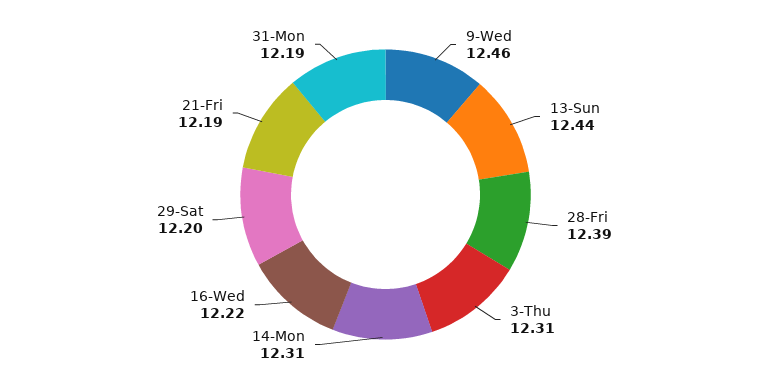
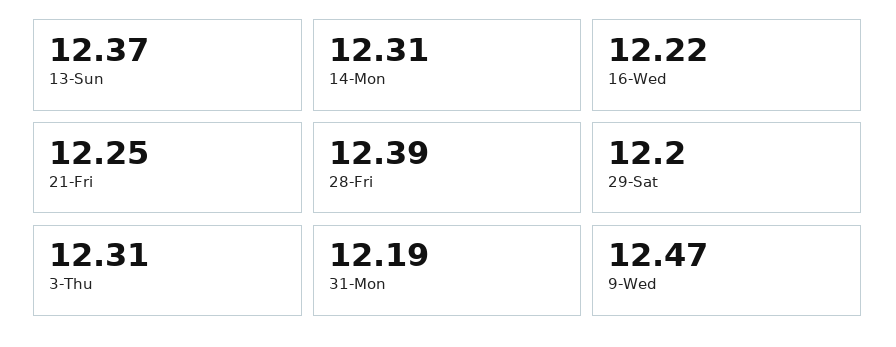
9-Wed: 12.46 -> 12.47
13-Sun: 12.44 -> 12.37
21-Fri: 12.19 -> 12.25

